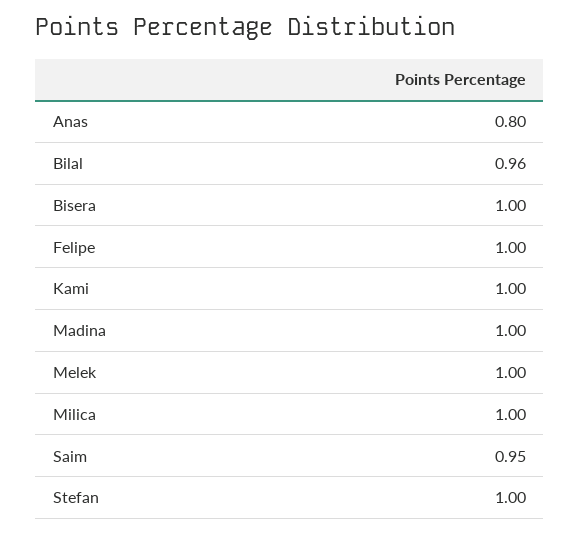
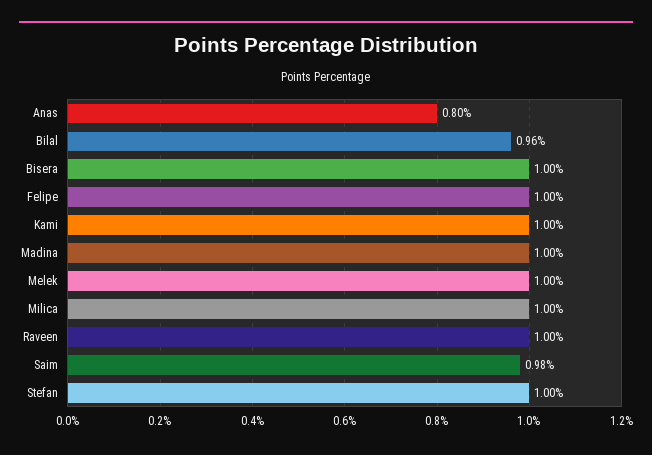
Saim: 0.95 -> 0.98
Raveen: none -> 1

